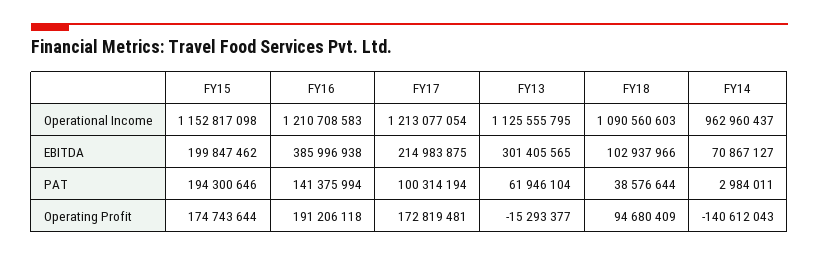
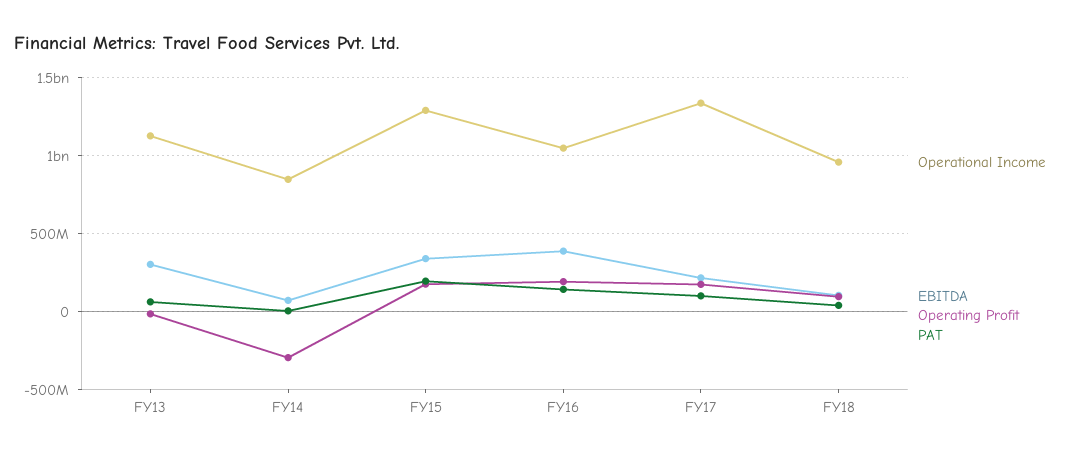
Operational Income, FY15: 1152817098 -> 1300000000
Operational Income, FY16: 1210708583 -> 1050000000
Operational Income, FY17: 1213077054 -> 1350000000
Operational Income, FY18: 1090560603 -> 950000000
Operational Income, FY14: 962960437 -> 850000000
EBITDA, FY15: 199847462 -> 350000000
Operating Profit, FY14: -140612043 -> -300000000

